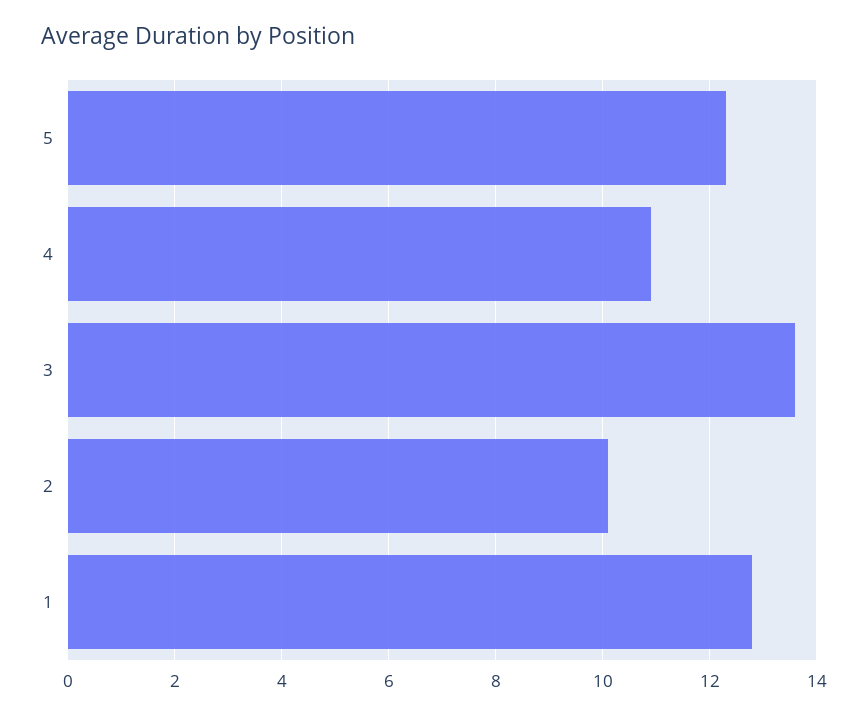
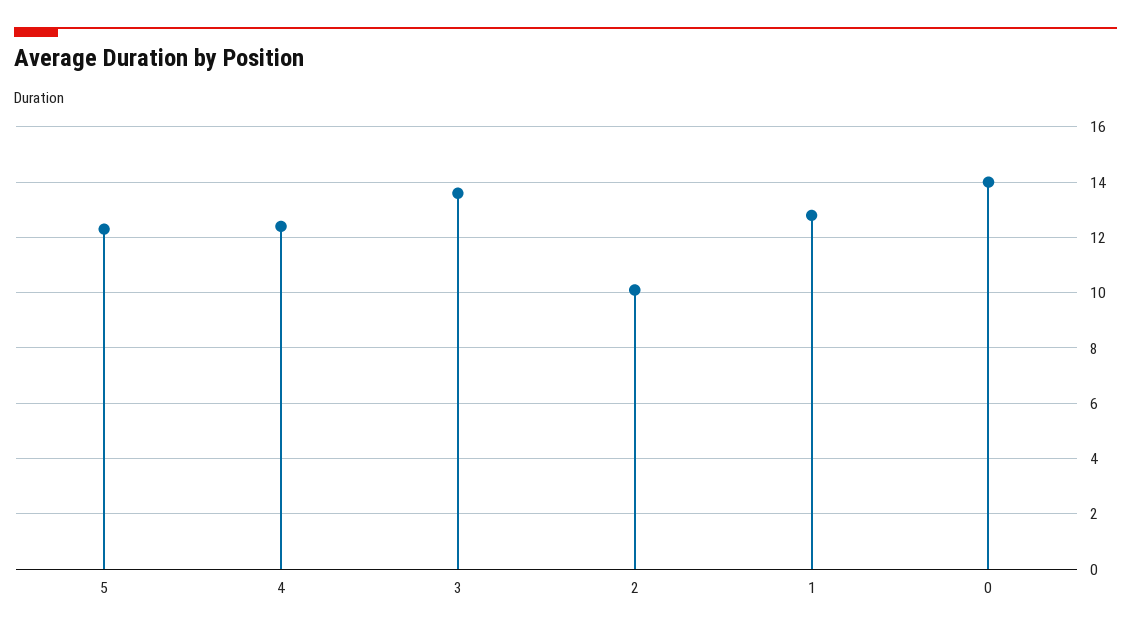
4: 11 -> 12.5
0: none -> 14

